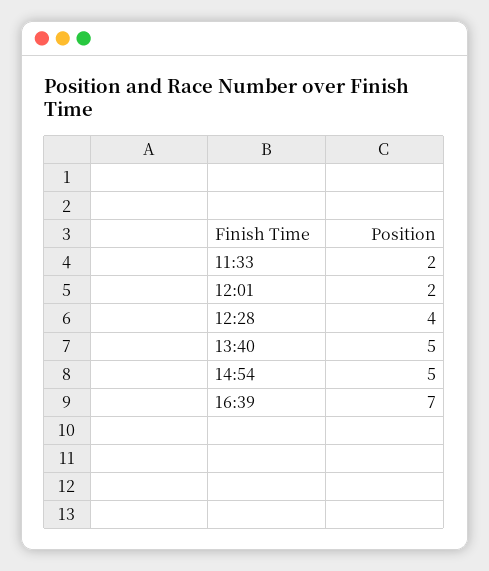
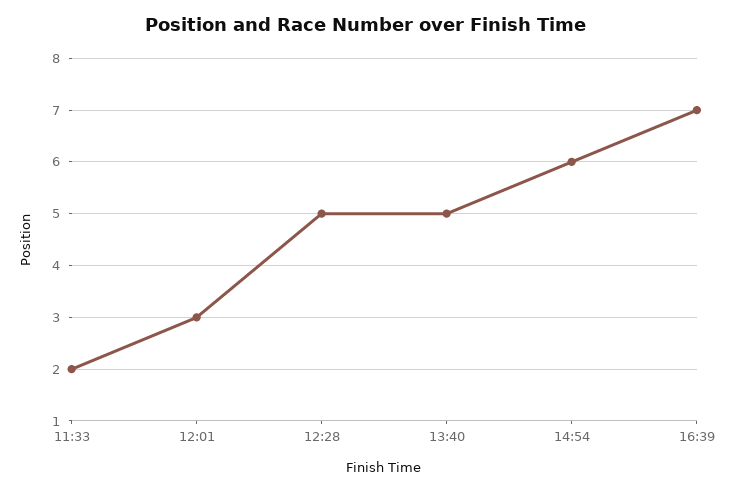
12:01: 2 -> 3
12:28: 4 -> 5
14:54: 5 -> 6

